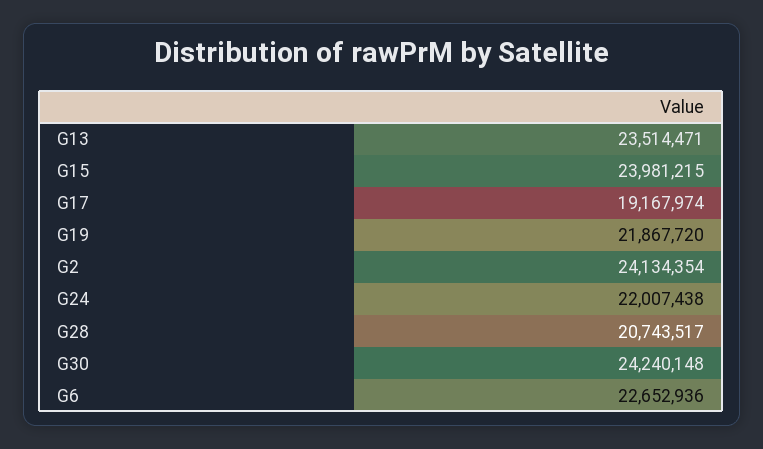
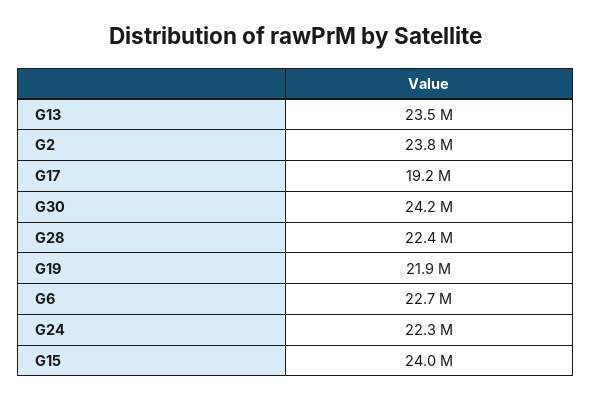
G2: 24134354 -> 23800000
G24: 22007438 -> 22300000
G28: 20743517 -> 22400000

